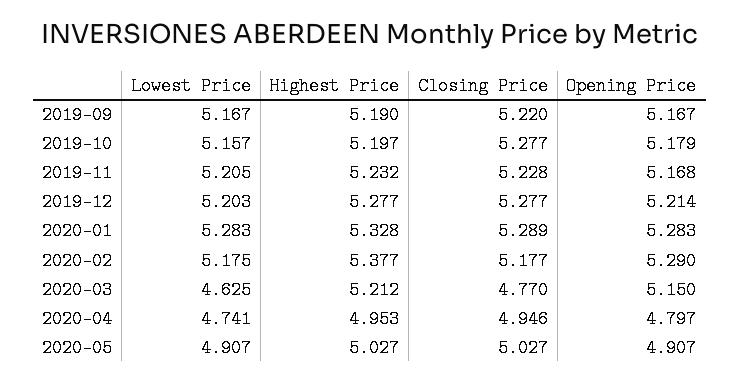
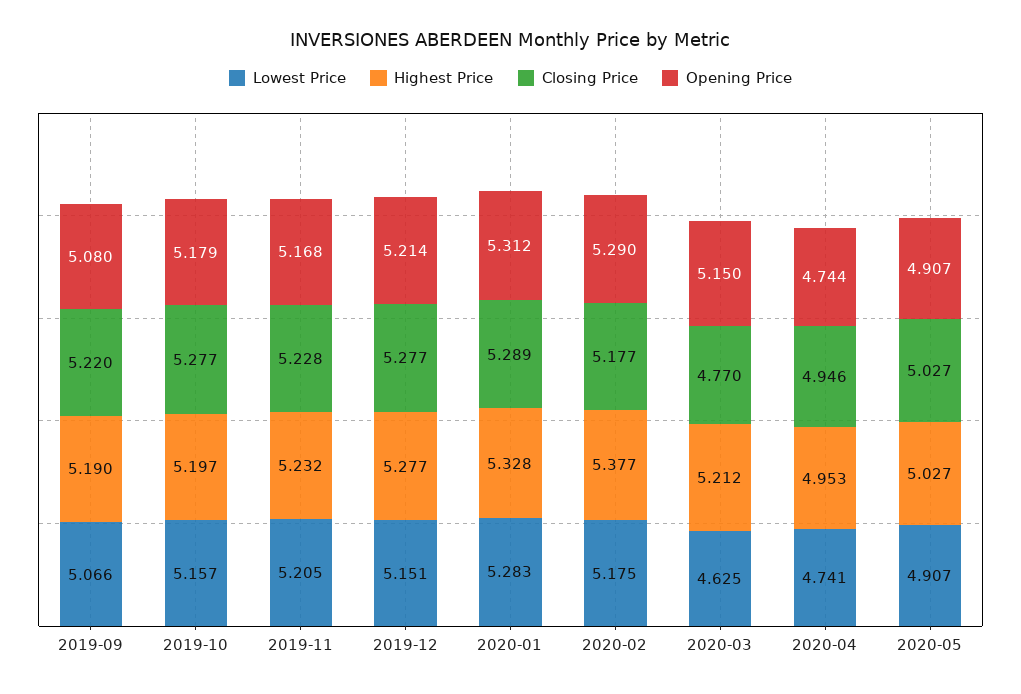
Lowest Price, 2019-09: 5.167 -> 5.066
Opening Price, 2019-09: 5.167 -> 5.08
Lowest Price, 2019-12: 5.203 -> 5.151
Opening Price, 2020-01: 5.283 -> 5.312
Opening Price, 2020-04: 4.797 -> 4.744

